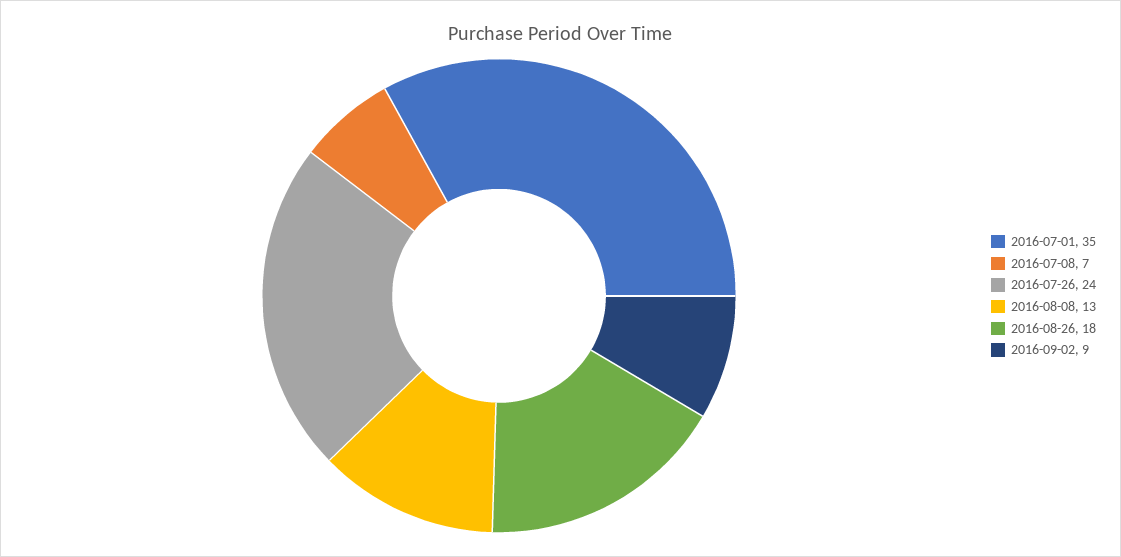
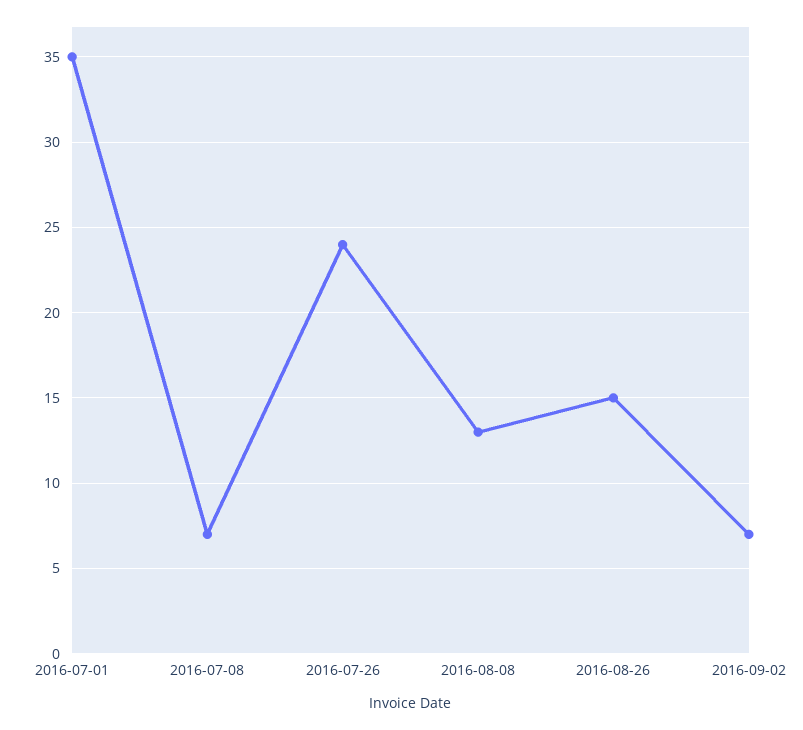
2016-08-26: 18 -> 15
2016-09-02: 9 -> 7

